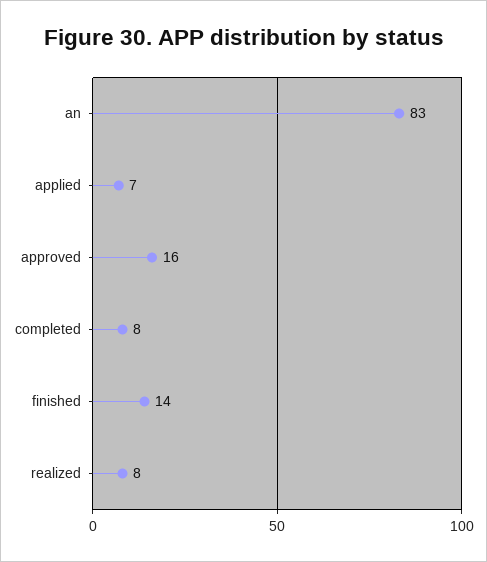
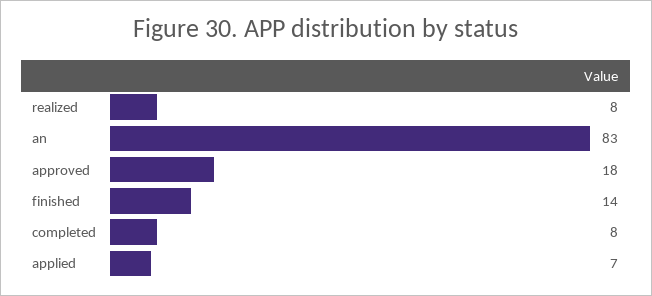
approved: 16 -> 18

